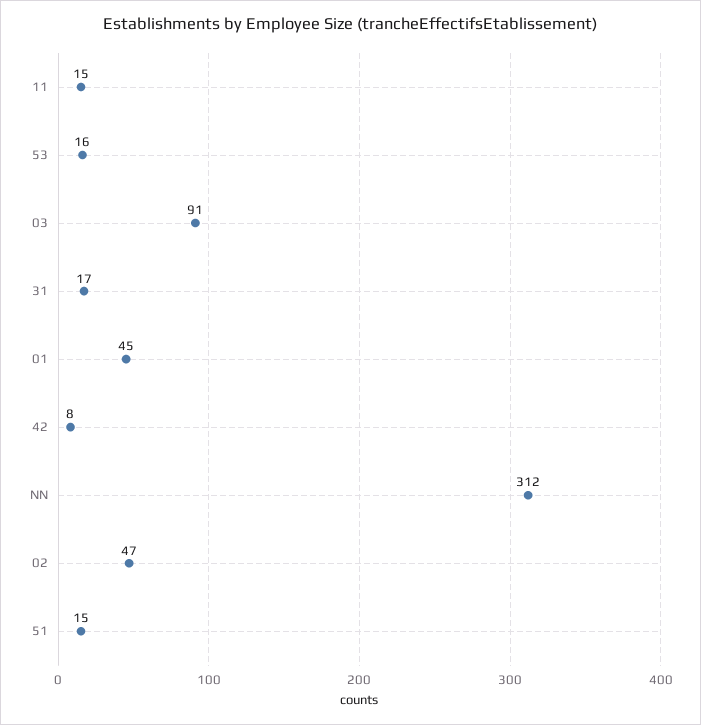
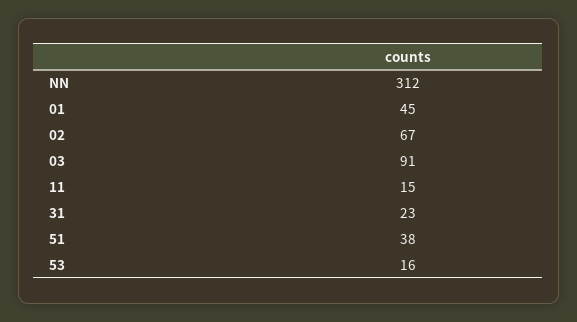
31: 17 -> 23
42: 8 -> none
02: 47 -> 67
51: 15 -> 38

